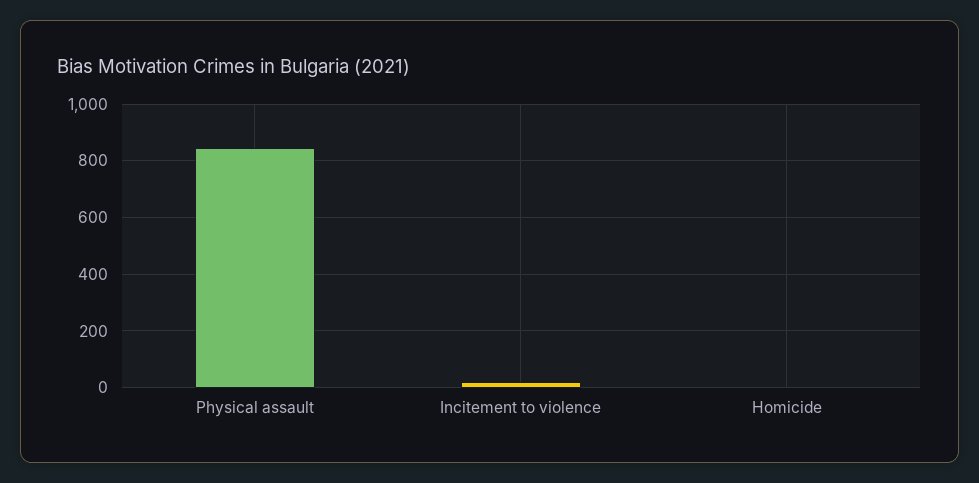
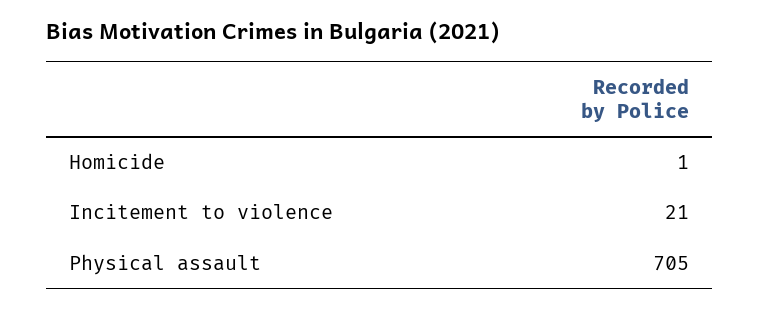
Physical assault: 850 -> 705

